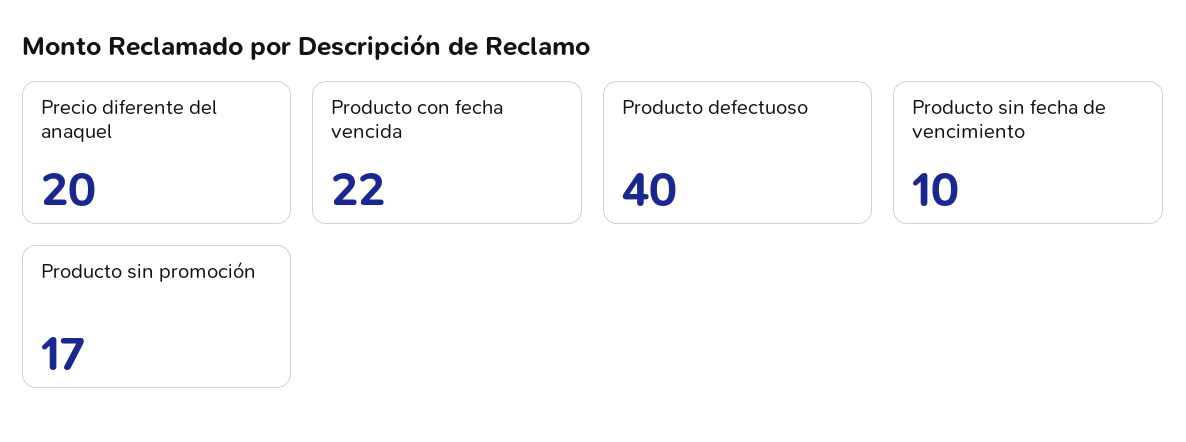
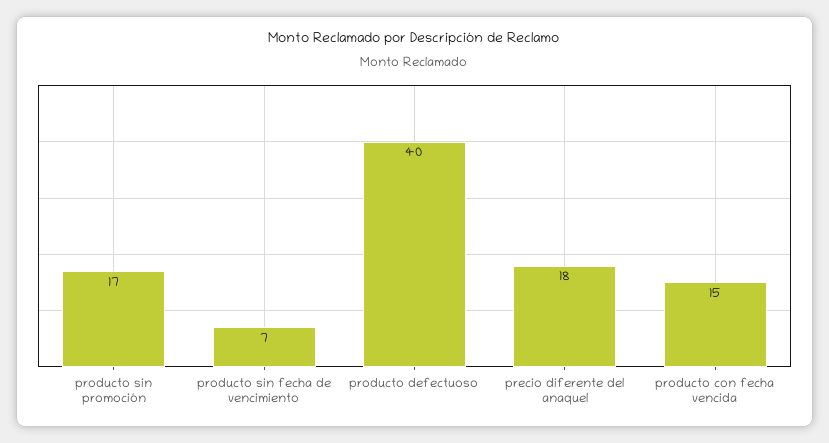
Precio diferente del anaquel: 20 -> 18
Producto con fecha vencida: 22 -> 15
Producto sin fecha de vencimiento: 10 -> 7

